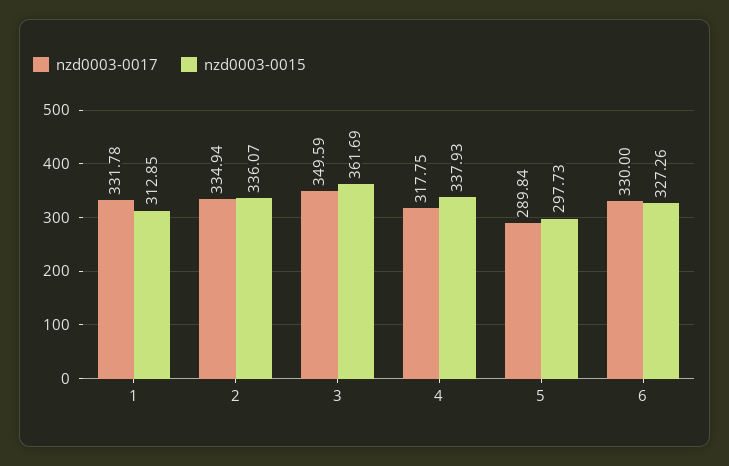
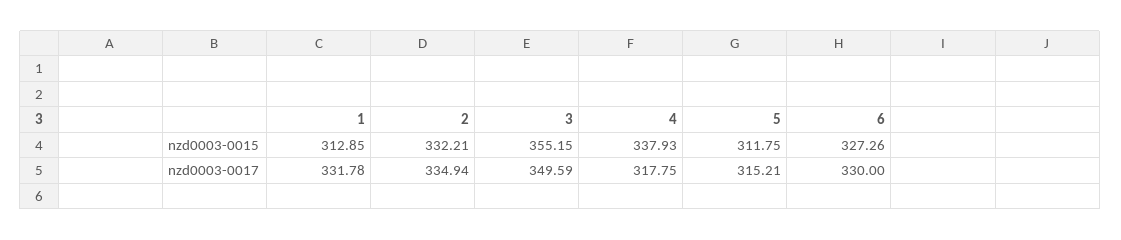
nzd0003-0015, 2: 336.07 -> 332.21
nzd0003-0015, 3: 361.69 -> 355.15
nzd0003-0017, 5: 289.84 -> 315.21
nzd0003-0015, 5: 297.73 -> 311.75

